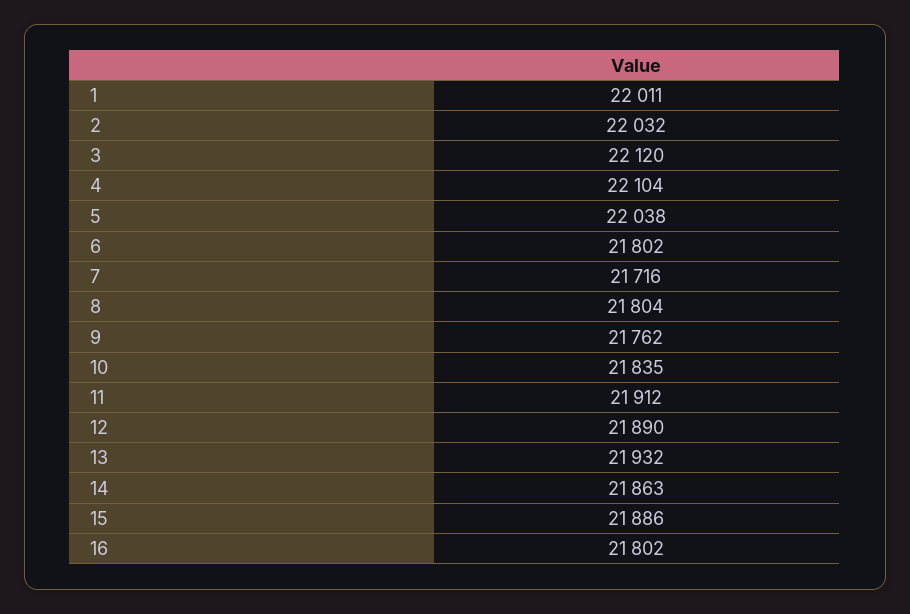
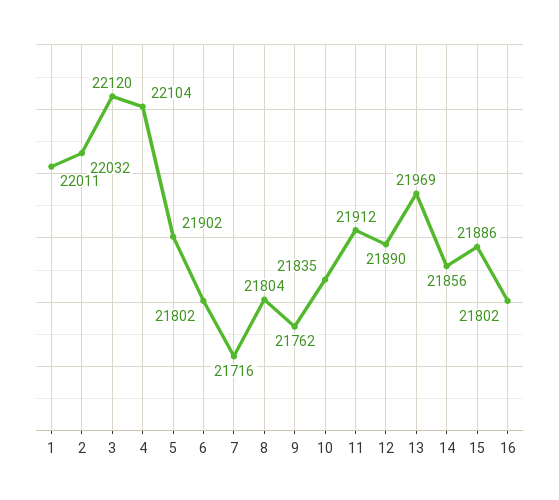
5: 22038 -> 21902
13: 21932 -> 21969
14: 21863 -> 21856

